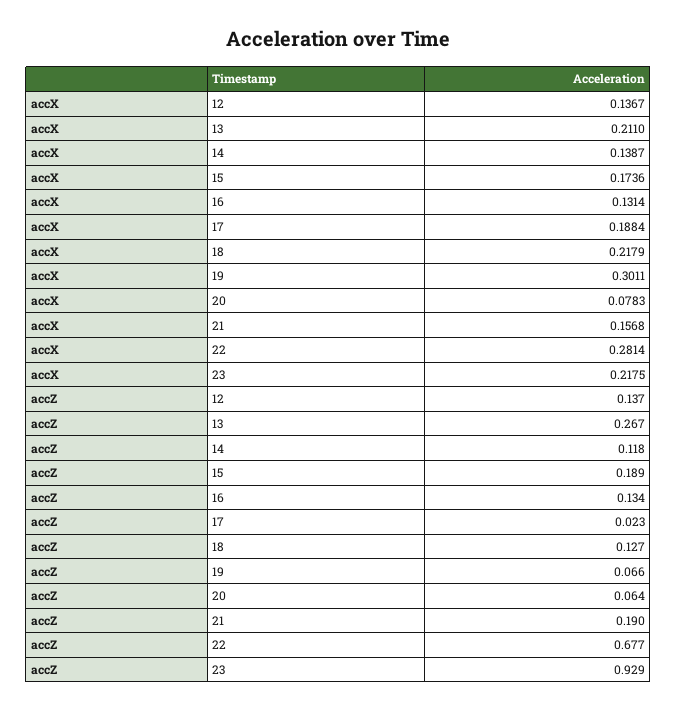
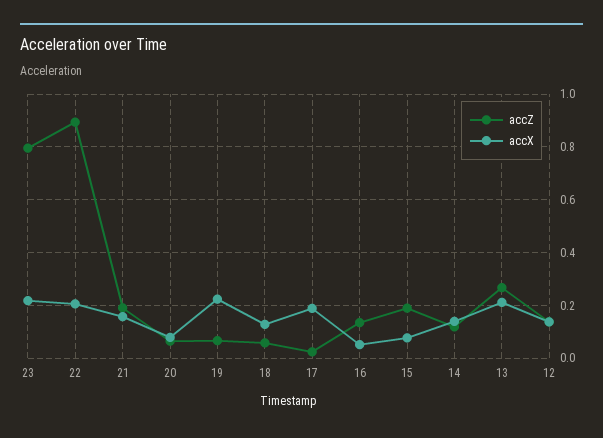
accX, 15: 0.1736 -> 0.075
accX, 16: 0.1314 -> 0.05
accX, 18: 0.2179 -> 0.125
accX, 19: 0.3011 -> 0.225
accX, 22: 0.2814 -> 0.2
accZ, 18: 0.127 -> 0.05
accZ, 22: 0.677 -> 0.9
accZ, 23: 0.929 -> 0.8

